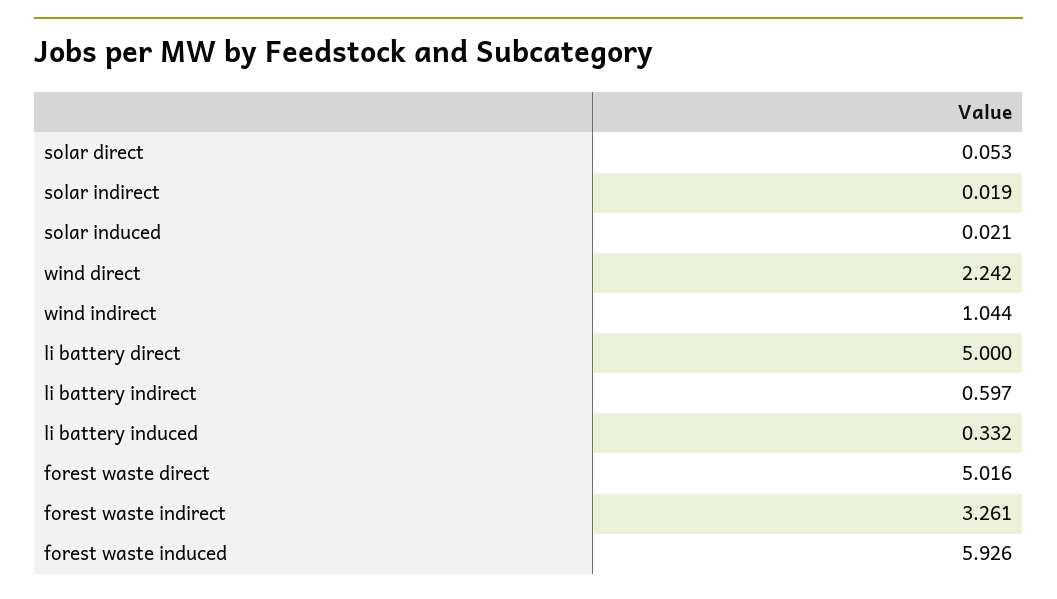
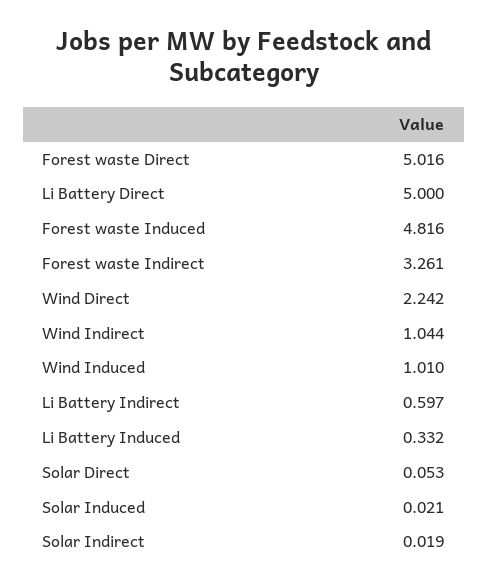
forest waste induced: 5.926 -> 4.816
Wind Induced: none -> 1.01

